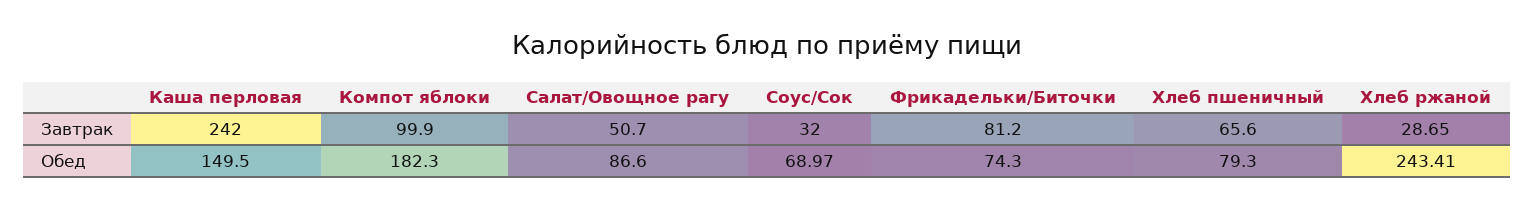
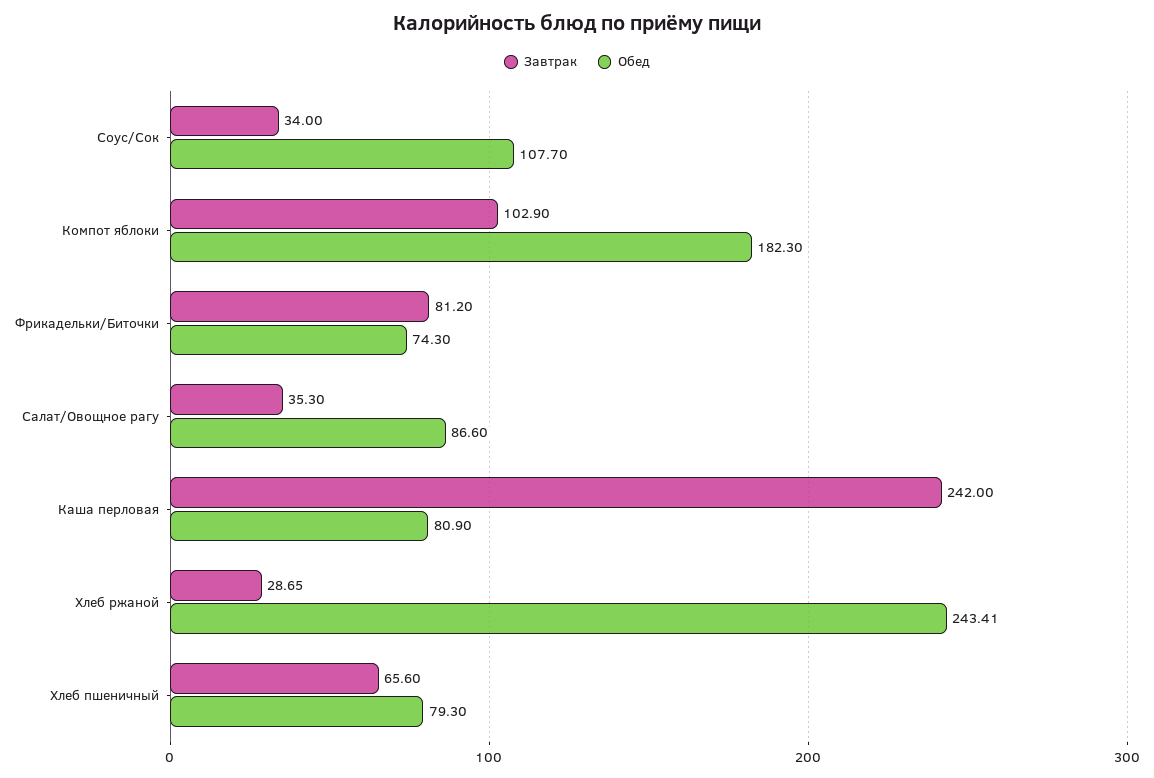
Завтрак, Компот яблоки: 99.9 -> 102.9
Завтрак, Салат/Овощное рагу: 50.7 -> 35.3
Завтрак, Соус/Сок: 32 -> 34
Обед, Каша перловая: 149.5 -> 80.9
Обед, Соус/Сок: 68.97 -> 107.7

